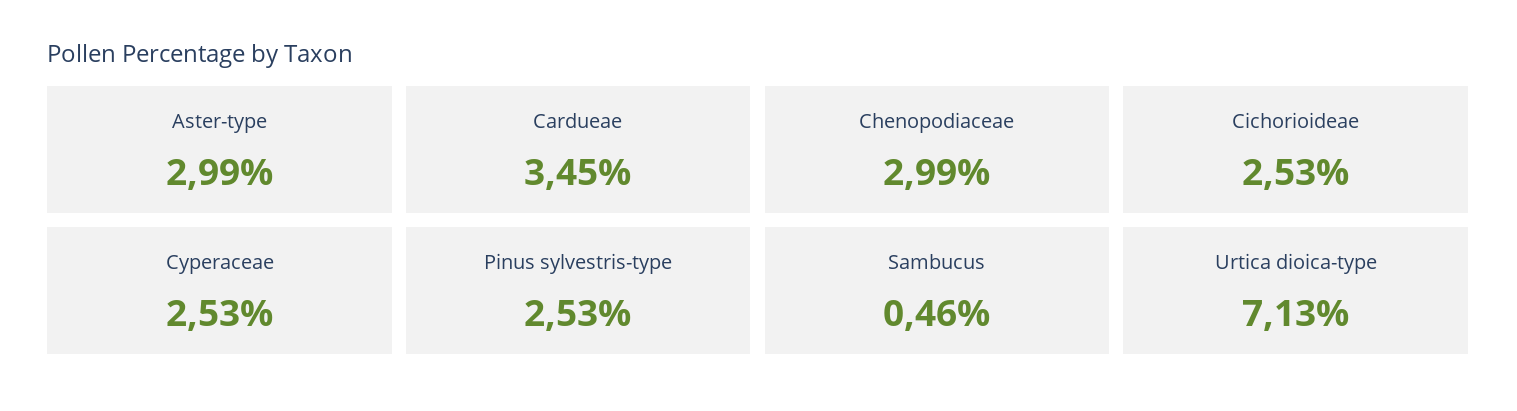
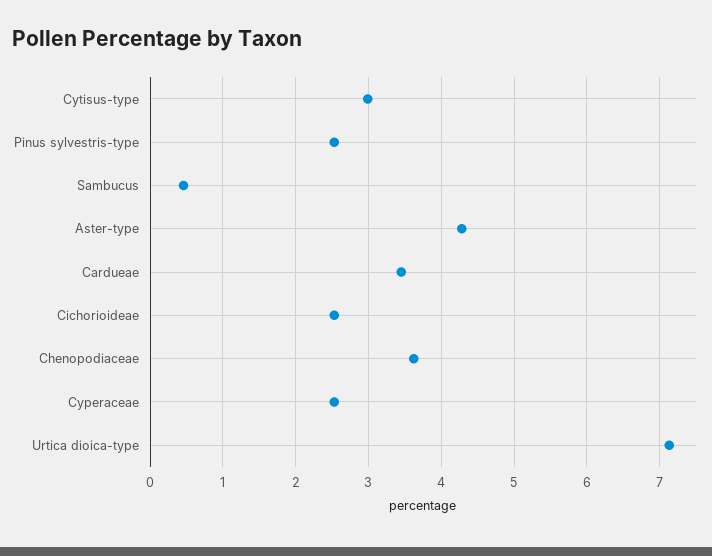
Aster-type: 2.99 -> 4.3
Chenopodiaceae: 2.99 -> 3.6
Cytisus-type: none -> 3

